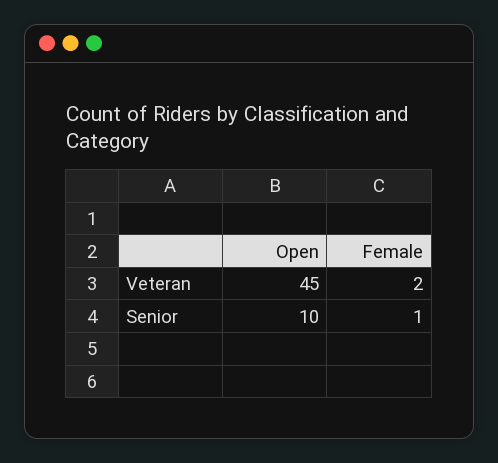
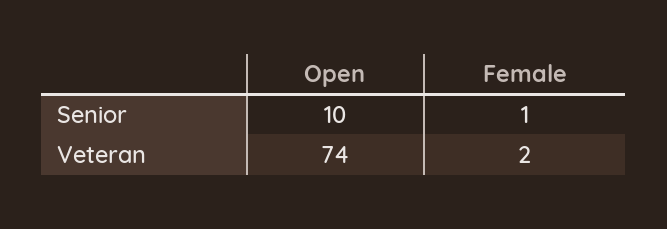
Open, Veteran: 45 -> 74

